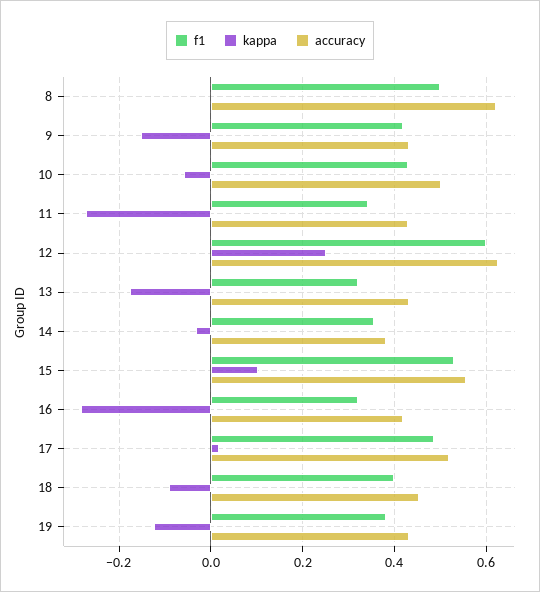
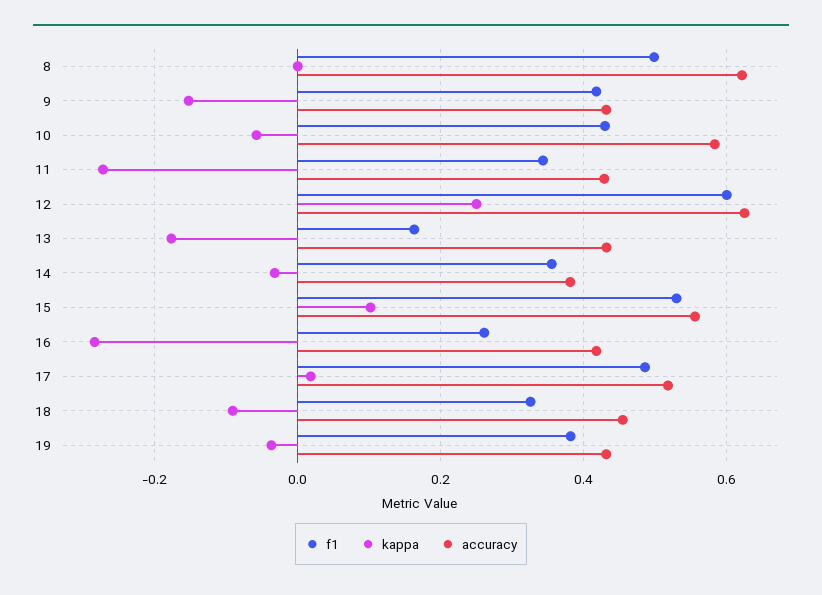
accuracy, 10: 0.5 -> 0.58
f1, 13: 0.32 -> 0.16
f1, 16: 0.32 -> 0.26
f1, 18: 0.4 -> 0.32
kappa, 19: -0.12 -> -0.04

